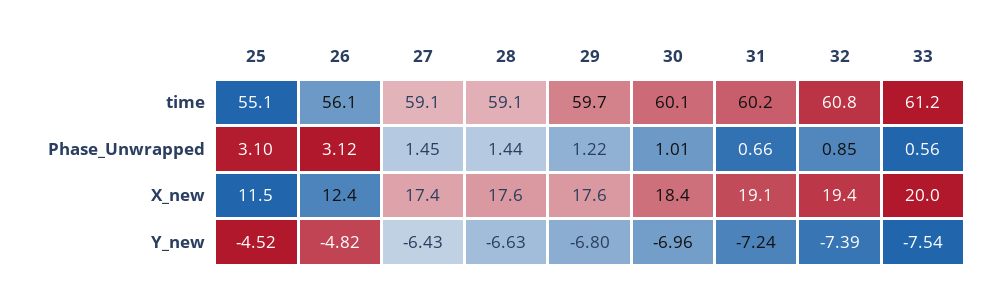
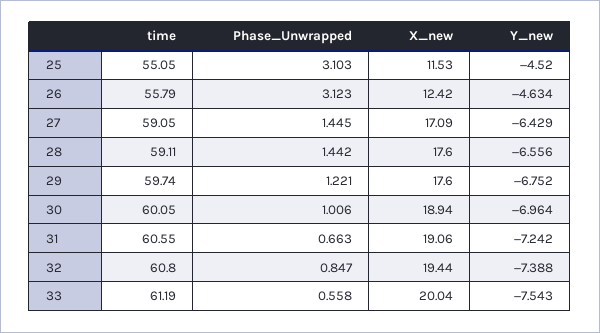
26, time: 56.1 -> 55.79
31, time: 60.2 -> 60.55
27, X_new: 17.4 -> 17.09
30, X_new: 18.4 -> 18.94
26, Y_new: -4.82 -> -4.634
28, Y_new: -6.63 -> -6.556
29, Y_new: -6.8 -> -6.752

